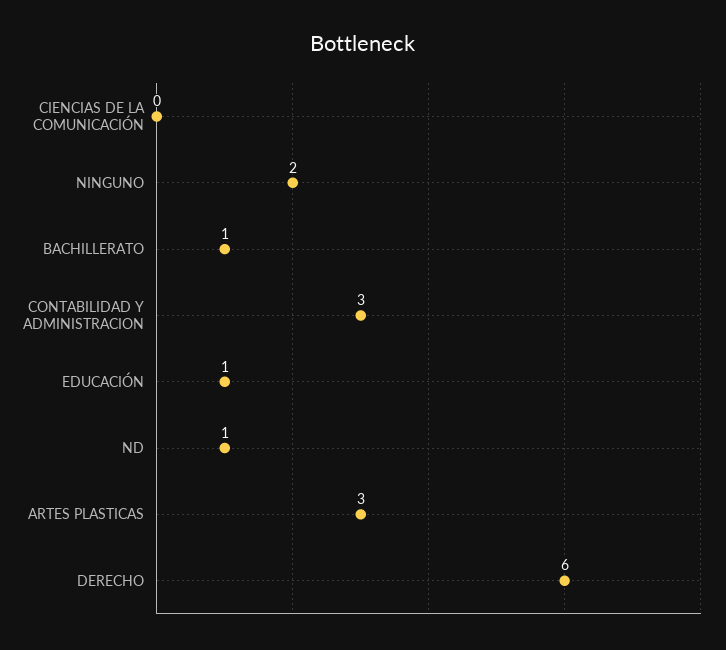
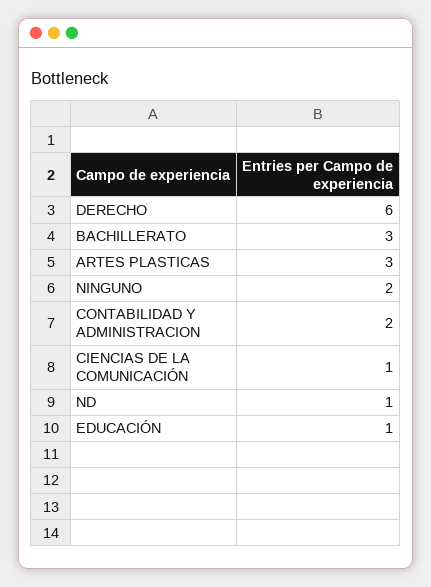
CIENCIAS DE LA COMUNICACIÓN: 0 -> 1
BACHILLERATO: 1 -> 3
CONTABILIDAD Y ADMINISTRACION: 3 -> 2

